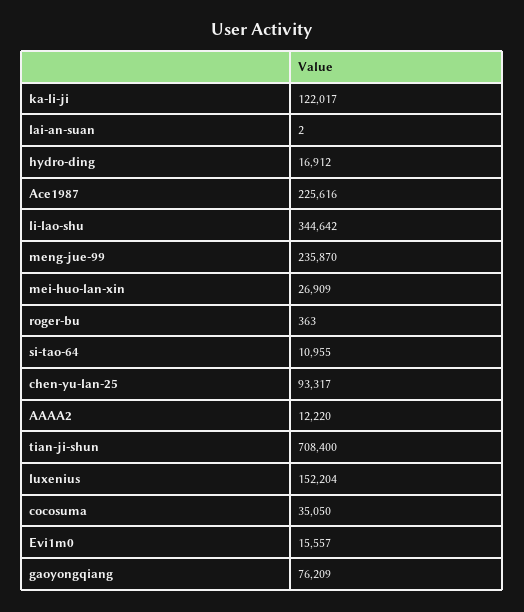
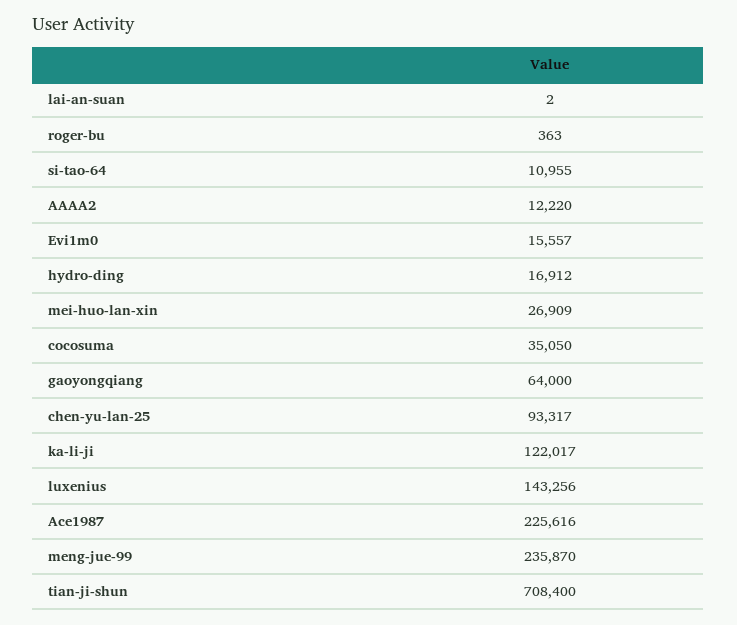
li-lao-shu: 344642 -> none
luxenius: 152204 -> 143256
gaoyongqiang: 76209 -> 64000

